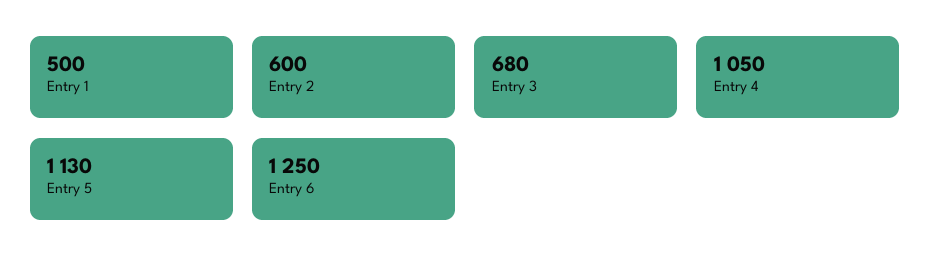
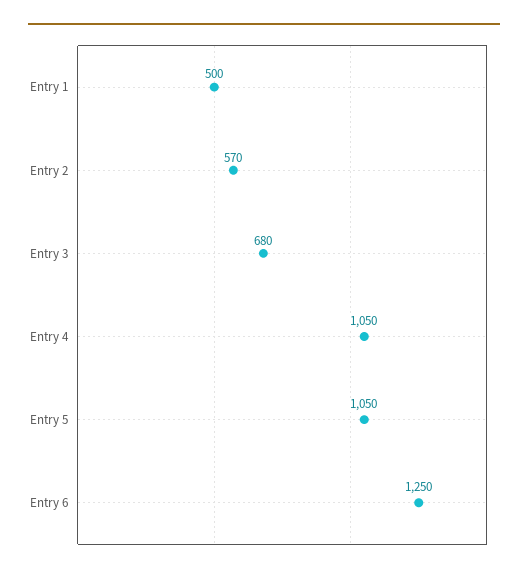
Entry 2: 600 -> 570
Entry 5: 1130 -> 1050

